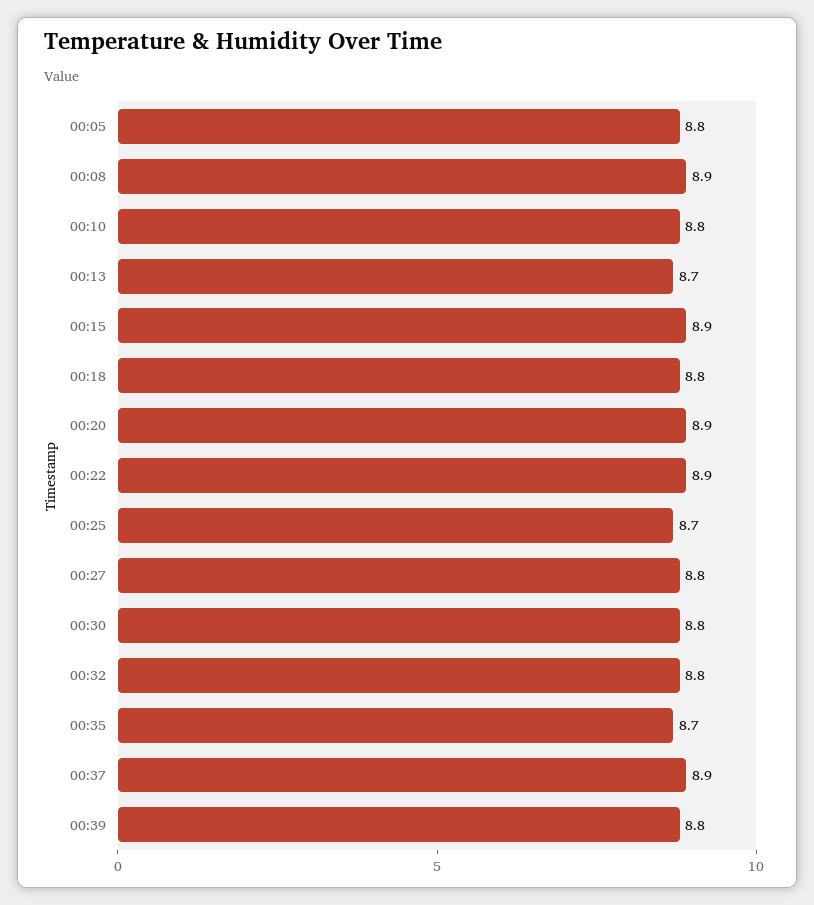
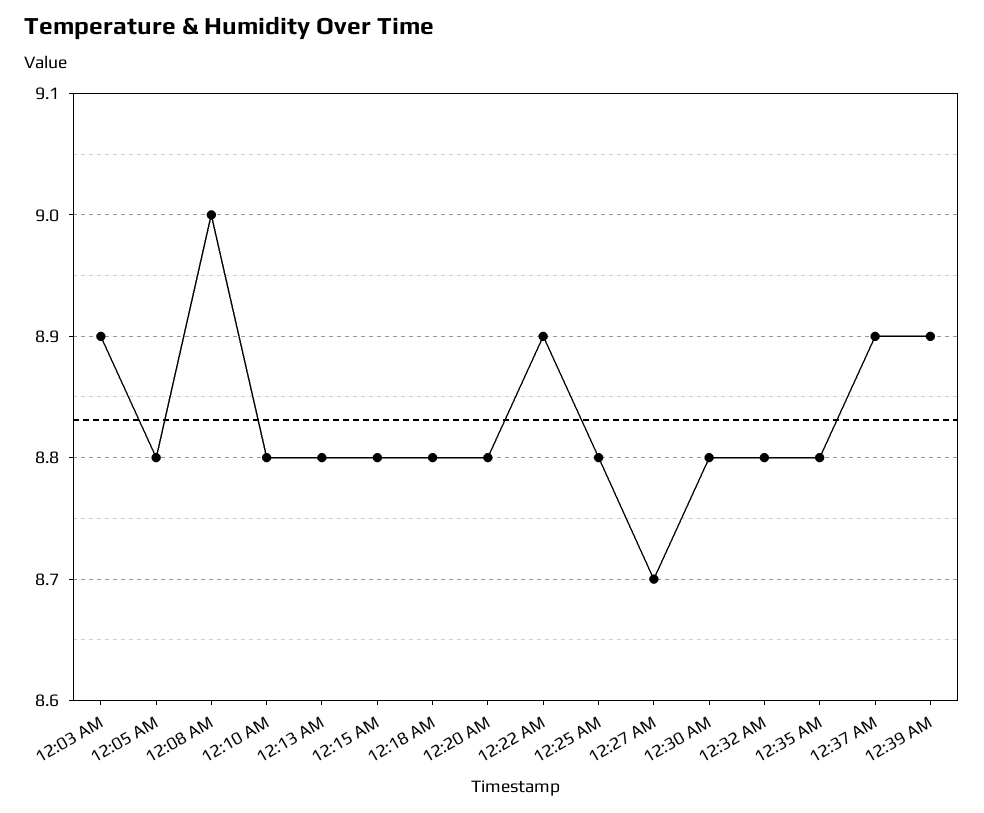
00:08: 8.9 -> 9
00:13: 8.7 -> 8.8
00:15: 8.9 -> 8.8
00:20: 8.9 -> 8.8
00:25: 8.7 -> 8.8
00:27: 8.8 -> 8.7
00:35: 8.7 -> 8.8
00:39: 8.8 -> 8.9
12:03 AM: none -> 8.9

